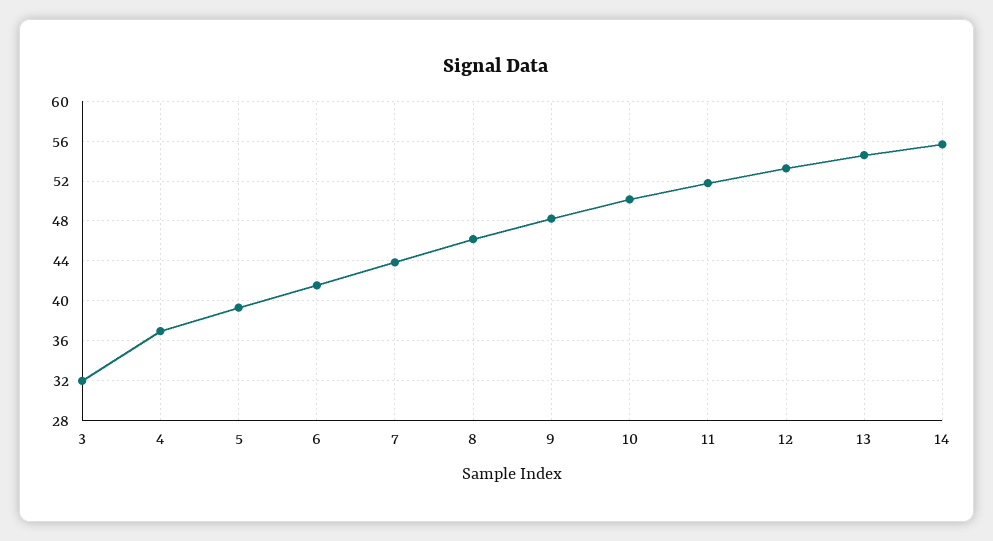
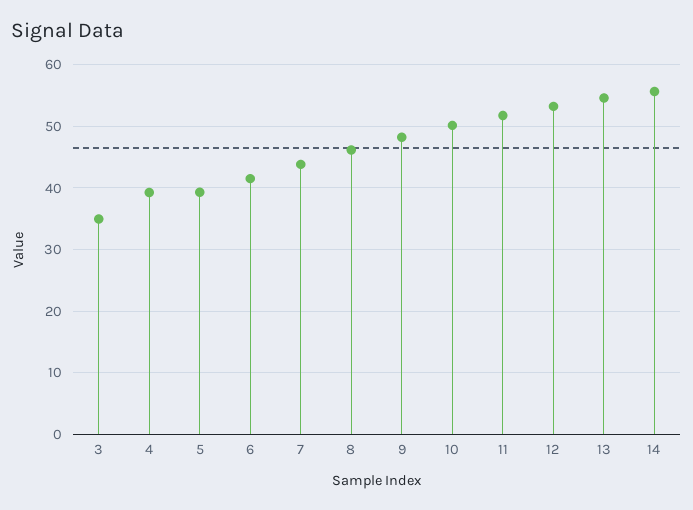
3: 32 -> 35
4: 37 -> 39

